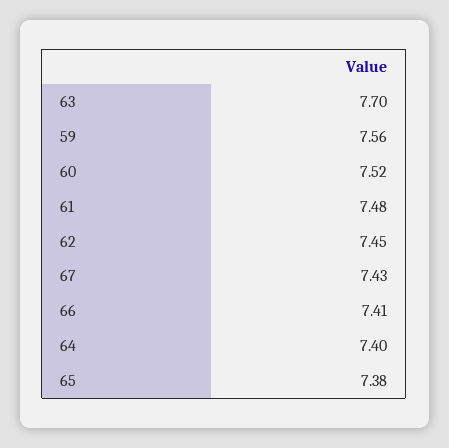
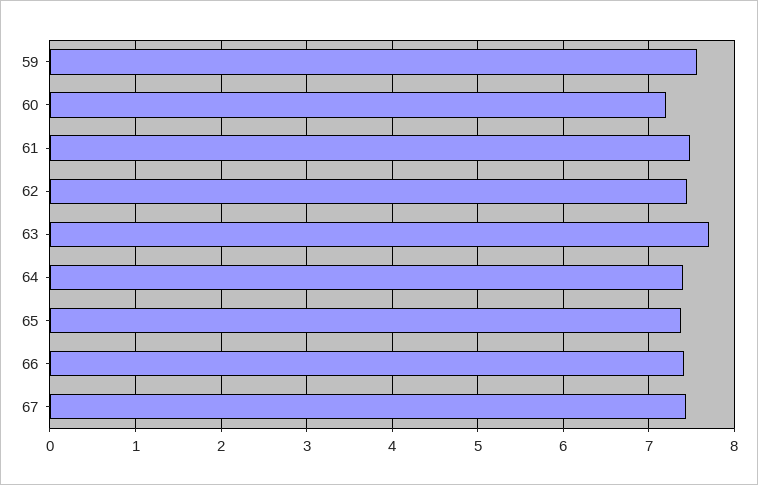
60: 7.52 -> 7.2

